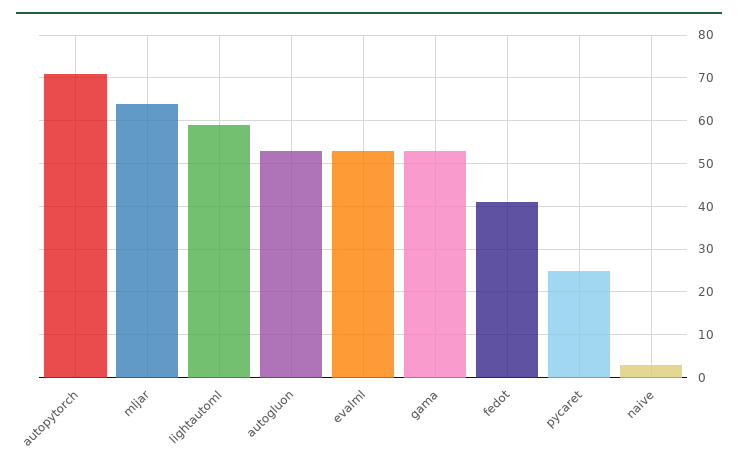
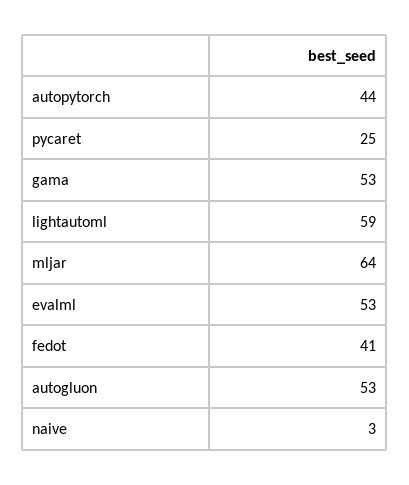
autopytorch: 70 -> 44

